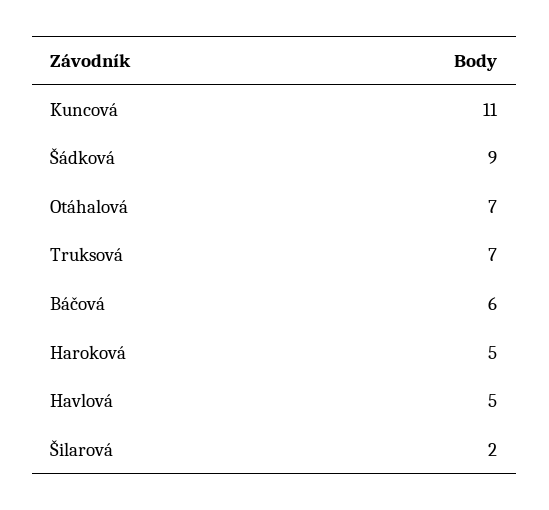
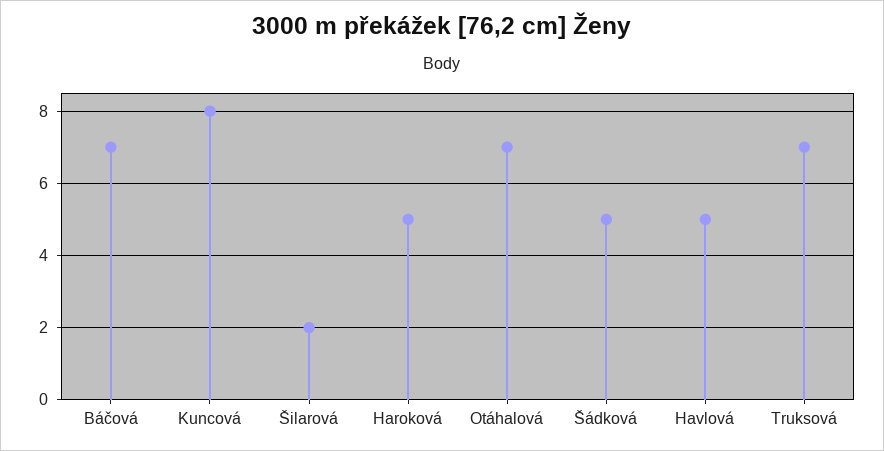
Kuncová: 11 -> 8
Šádková: 9 -> 5
Báčová: 6 -> 7

